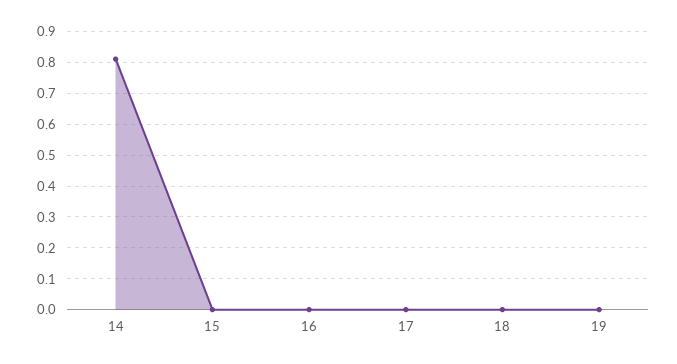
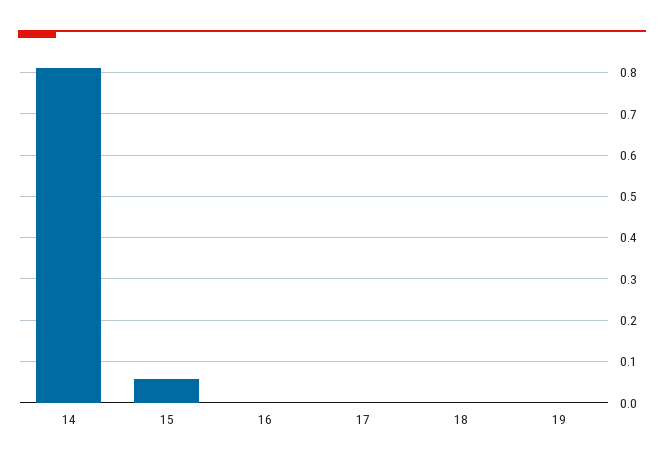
15: 0 -> 0.06

